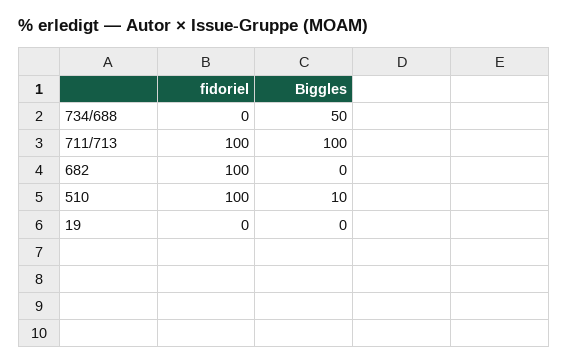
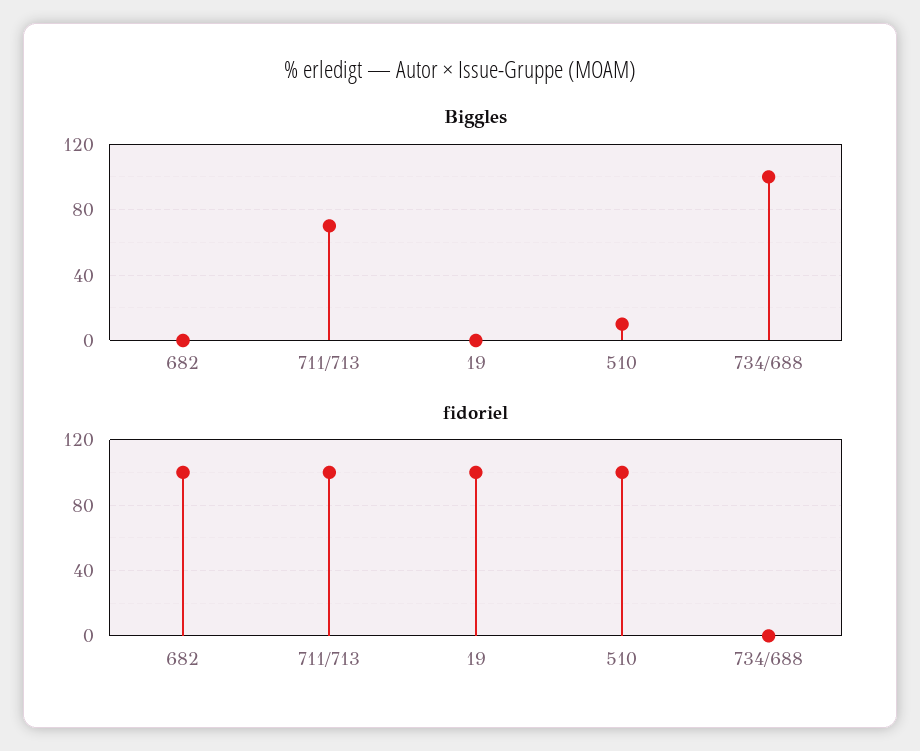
Biggles, 734/688: 50 -> 100
Biggles, 711/713: 100 -> 70
fidoriel, 19: 0 -> 100

